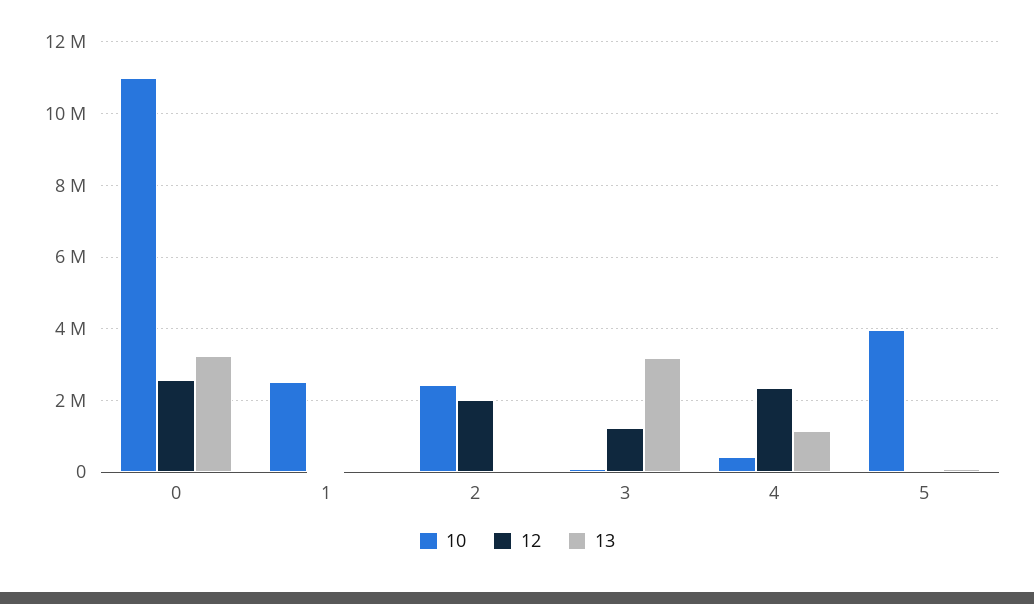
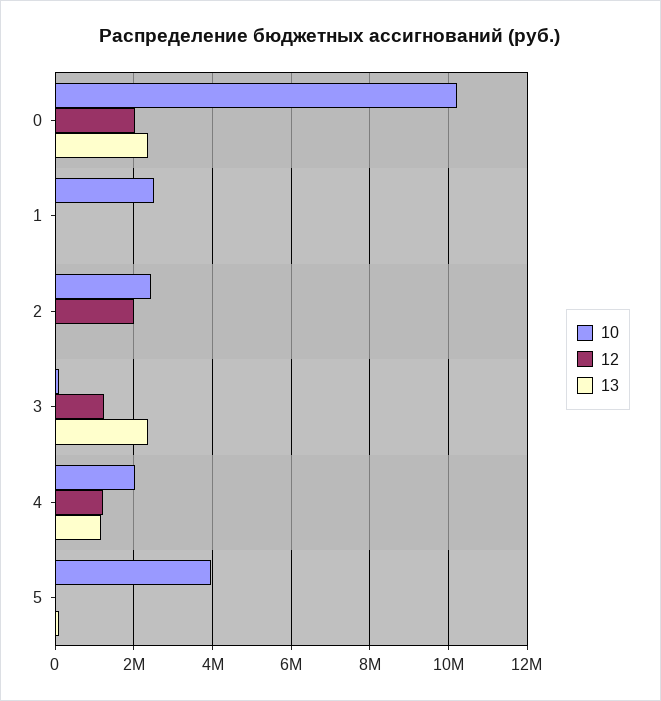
10, 0: 11000000 -> 10200000
12, 0: 2600000 -> 2000000
13, 0: 3200000 -> 2400000
13, 3: 3200000 -> 2400000
10, 4: 400000 -> 2000000
12, 4: 2400000 -> 1200000

